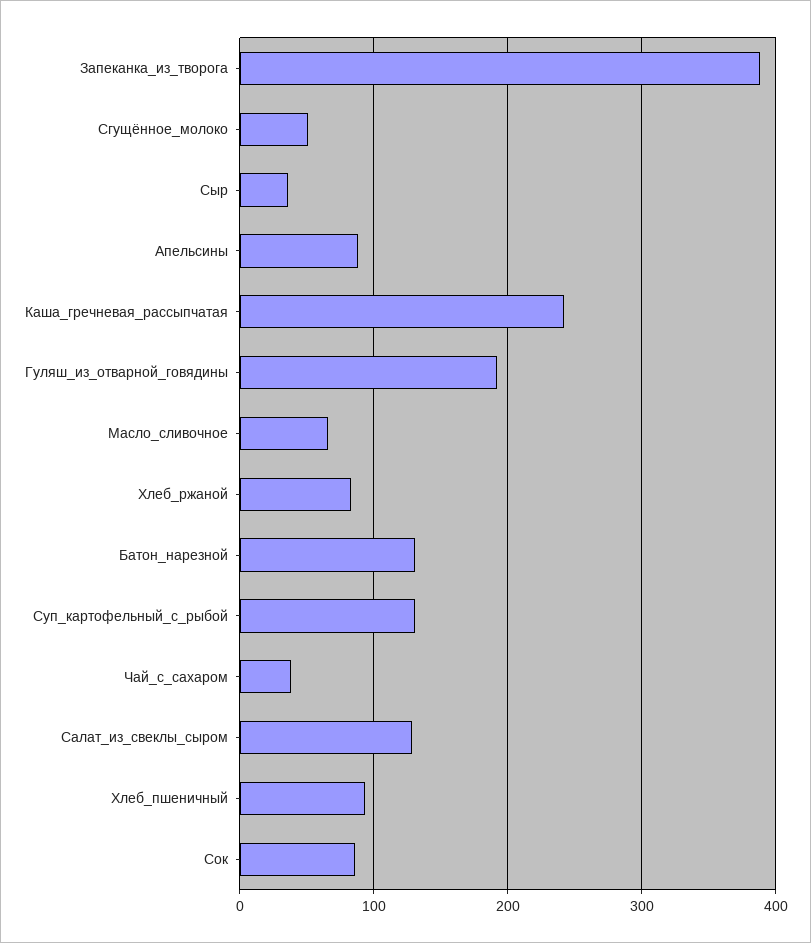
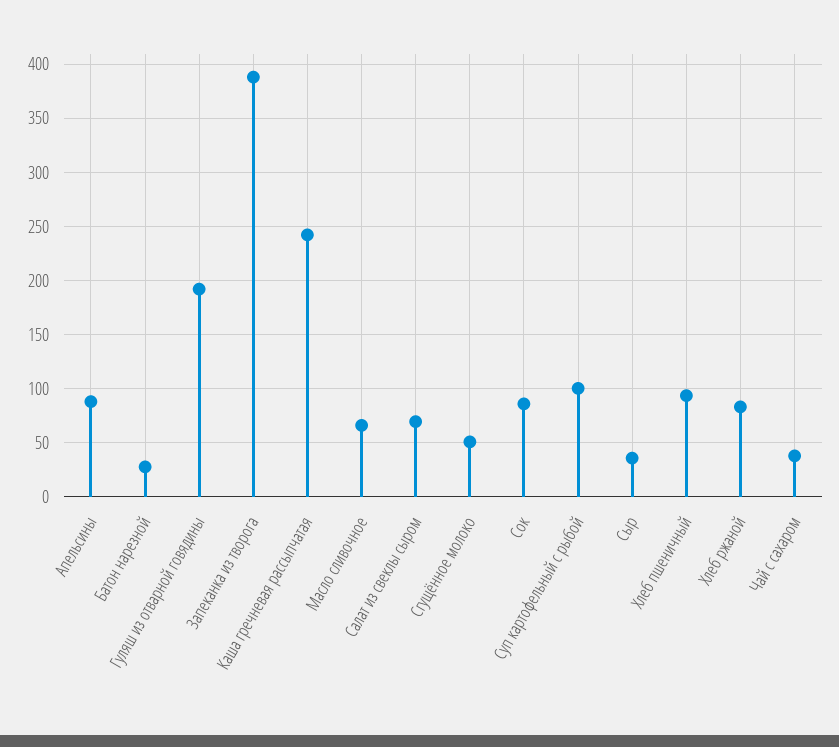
Батон_нарезной: 130 -> 30
Суп_картофельный_с_рыбой: 130 -> 100
Салат_из_свеклы_сыром: 130 -> 70

